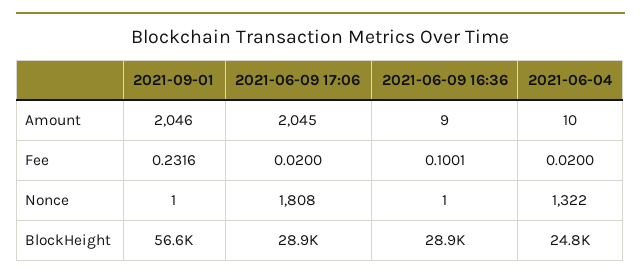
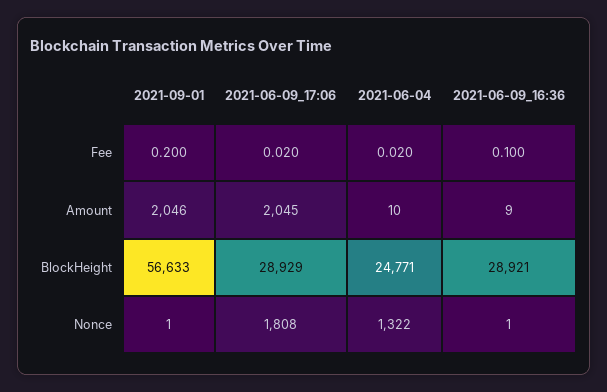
2021-09-01, Fee: 0.2316 -> 0.2

